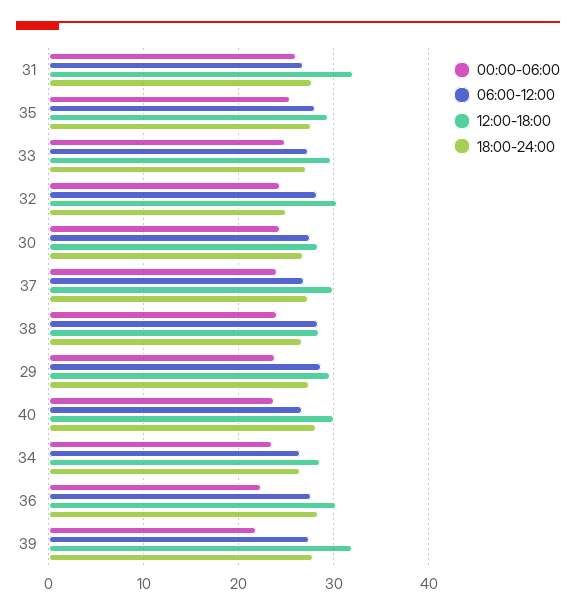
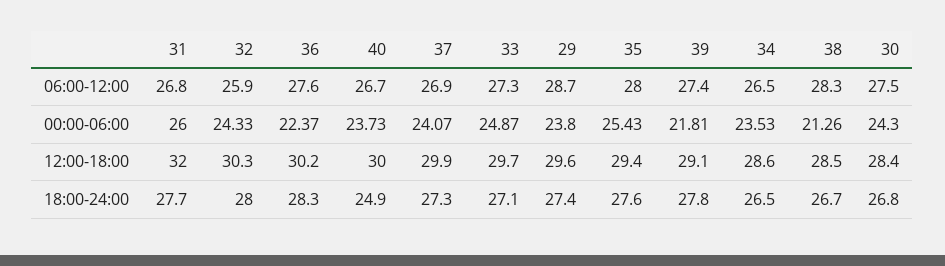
06:00-12:00, 32: 28 -> 25.9
18:00-24:00, 32: 25 -> 28
00:00-06:00, 38: 24 -> 21.26
18:00-24:00, 40: 28 -> 24.9
12:00-18:00, 39: 32 -> 29.1

